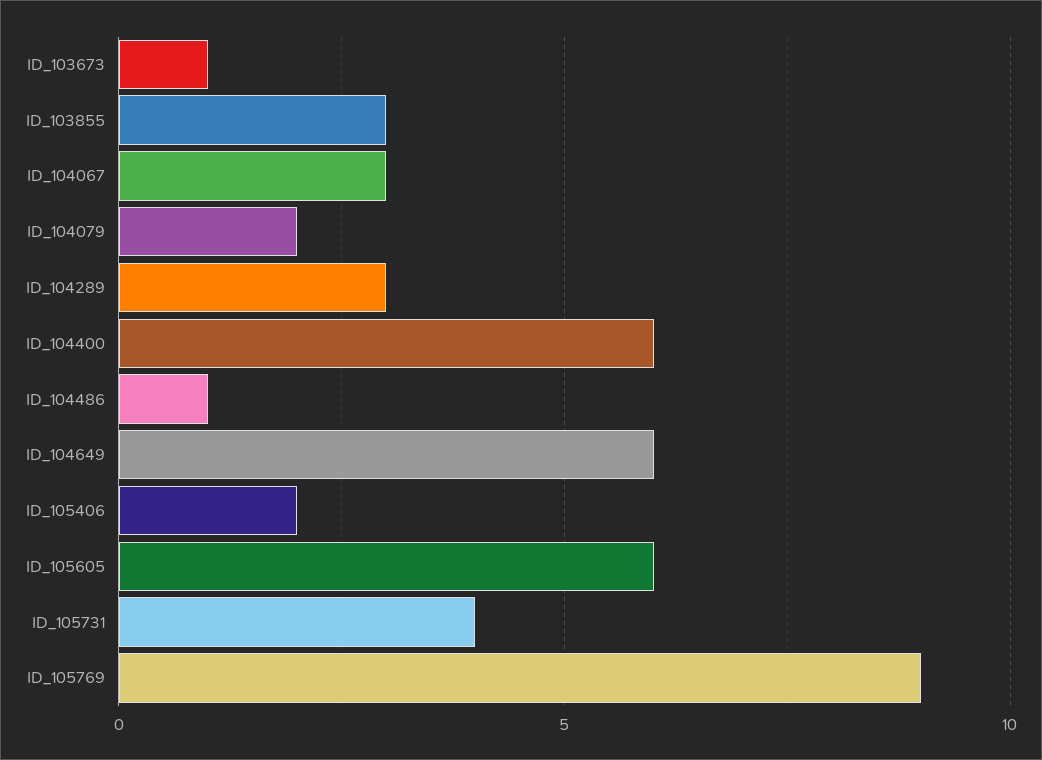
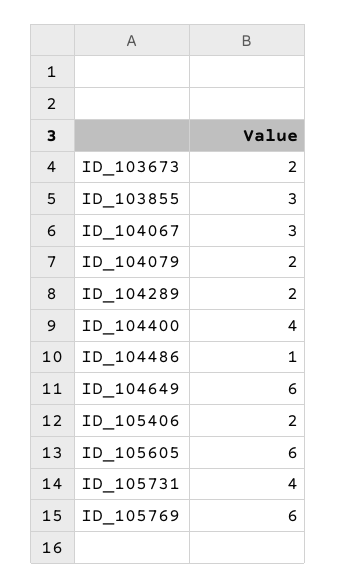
ID_103673: 1 -> 2
ID_104289: 3 -> 2
ID_104400: 6 -> 4
ID_105769: 9 -> 6

